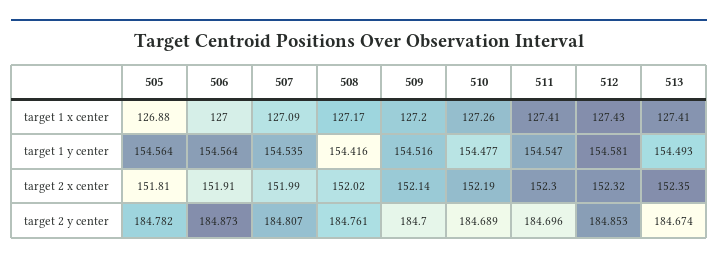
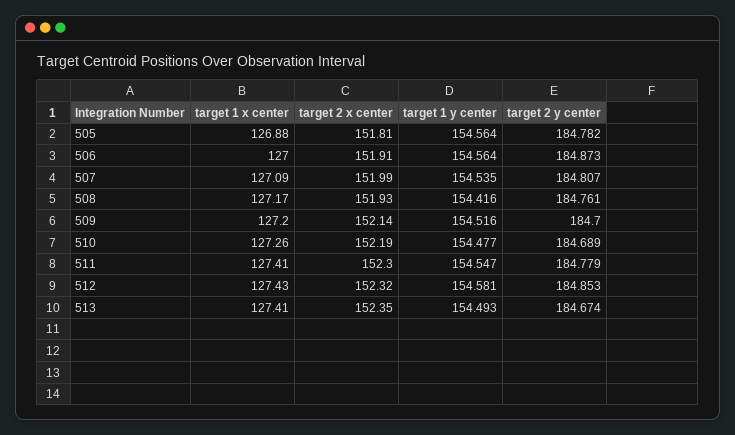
508, target 2 x center: 152.02 -> 151.93
511, target 2 y center: 184.696 -> 184.779

